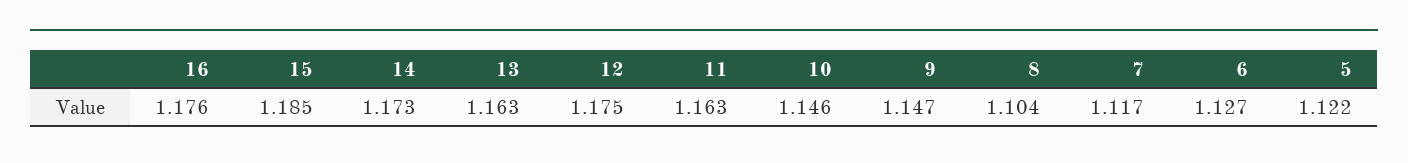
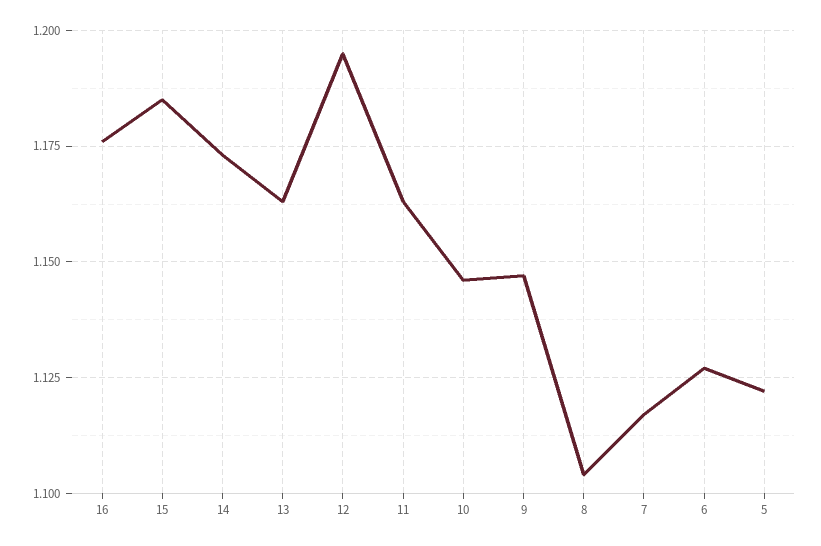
12: 1.175 -> 1.195

